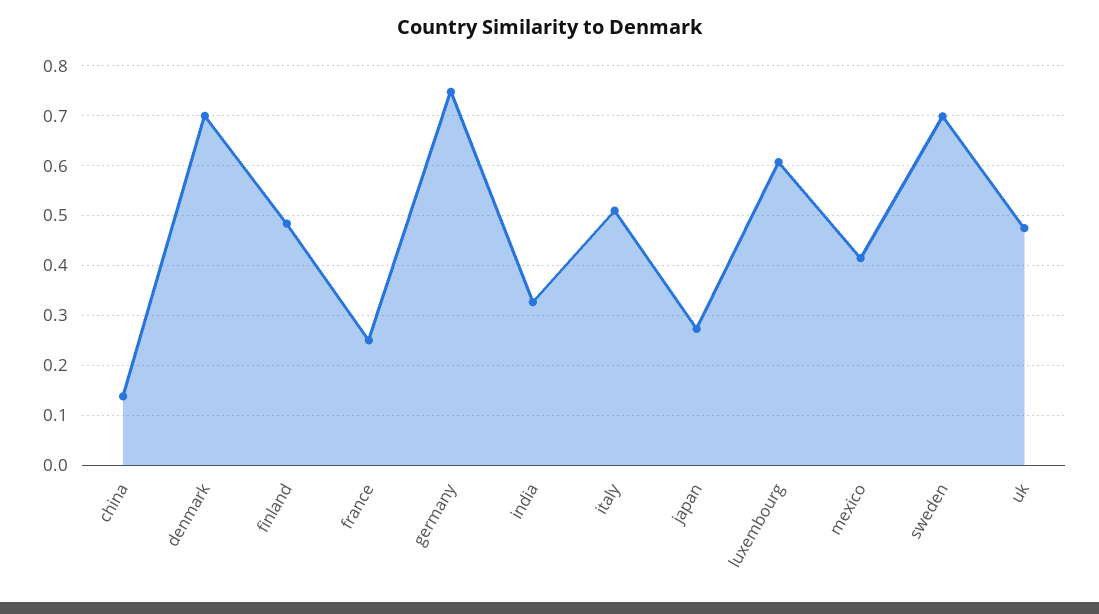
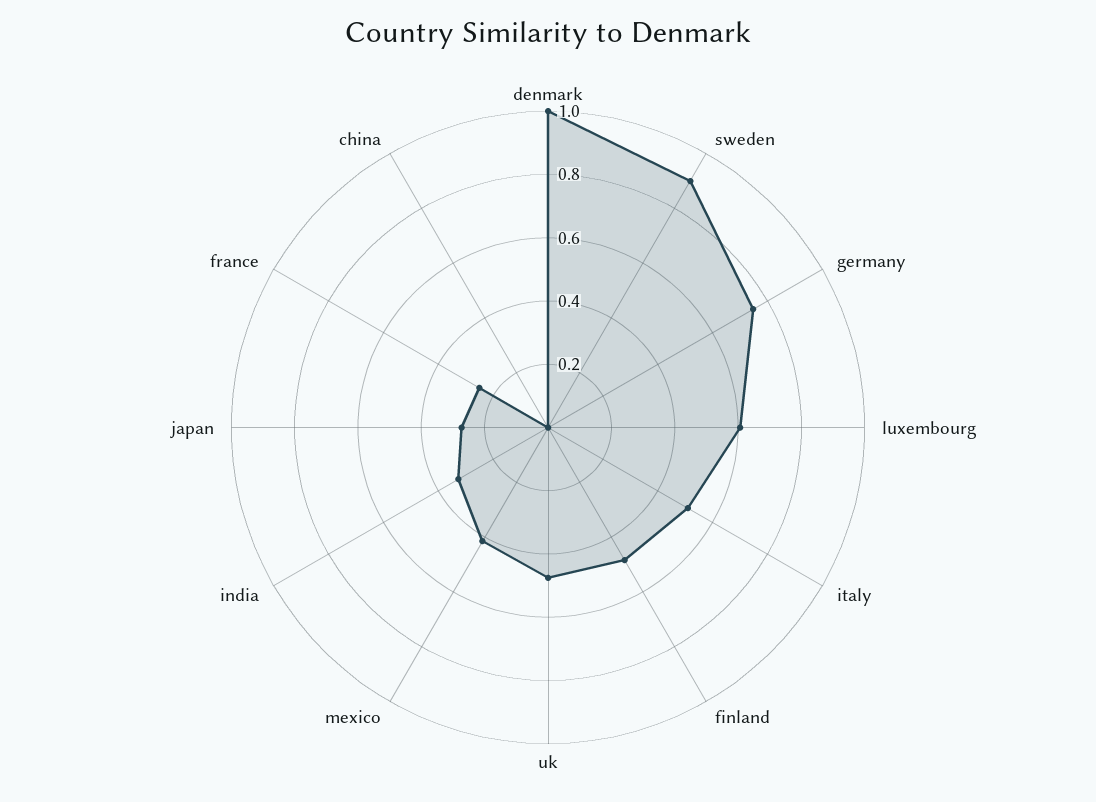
china: 0.14 -> 0
denmark: 0.7 -> 1
sweden: 0.7 -> 0.9

